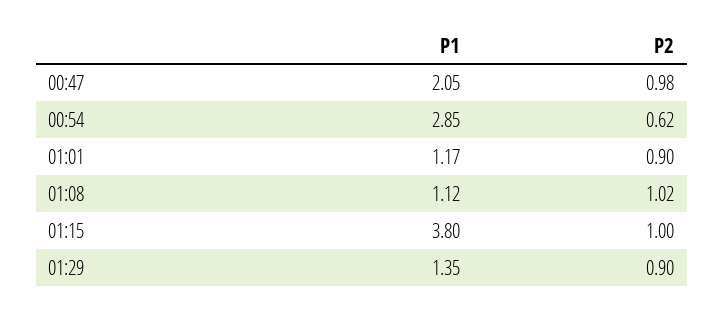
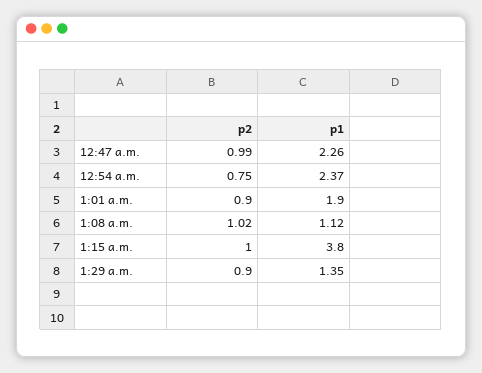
P1, 00:47: 2.05 -> 2.26
P2, 00:47: 0.98 -> 0.99
P1, 00:54: 2.85 -> 2.37
P2, 00:54: 0.62 -> 0.75
P1, 01:01: 1.17 -> 1.9

